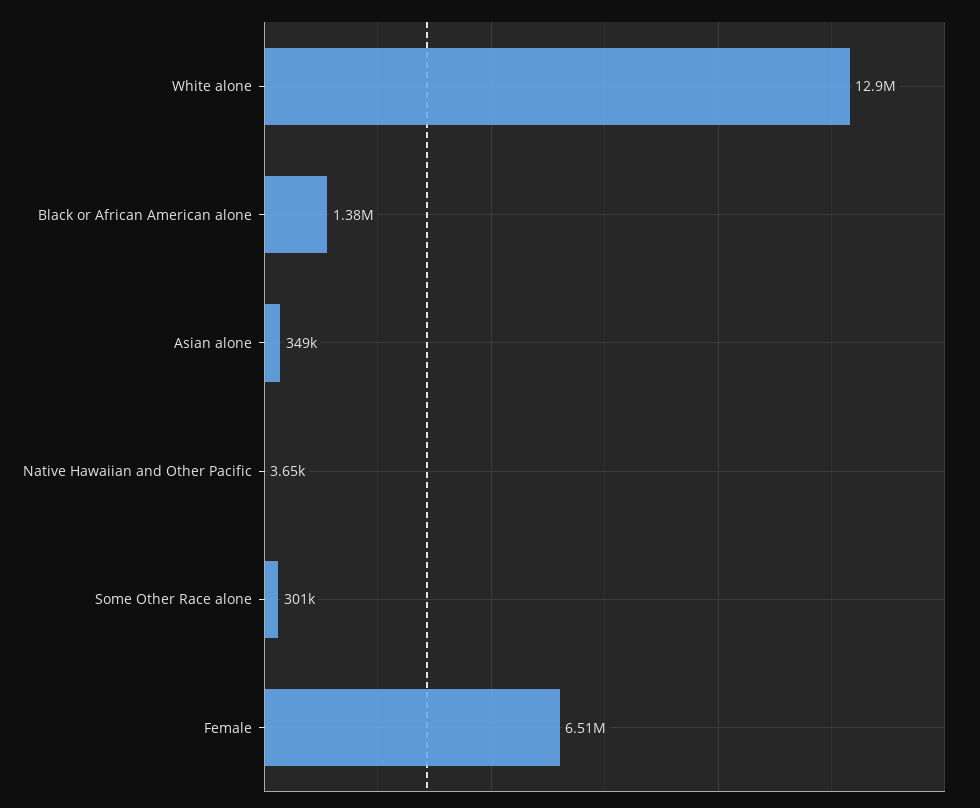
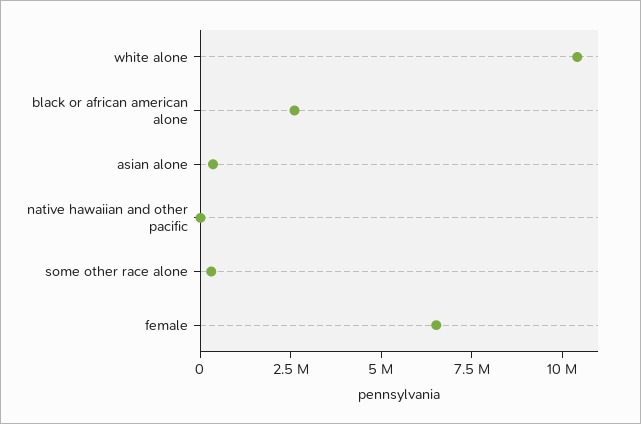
White alone: 12900000 -> 10500000
Black or African American alone: 1380000 -> 2500000

